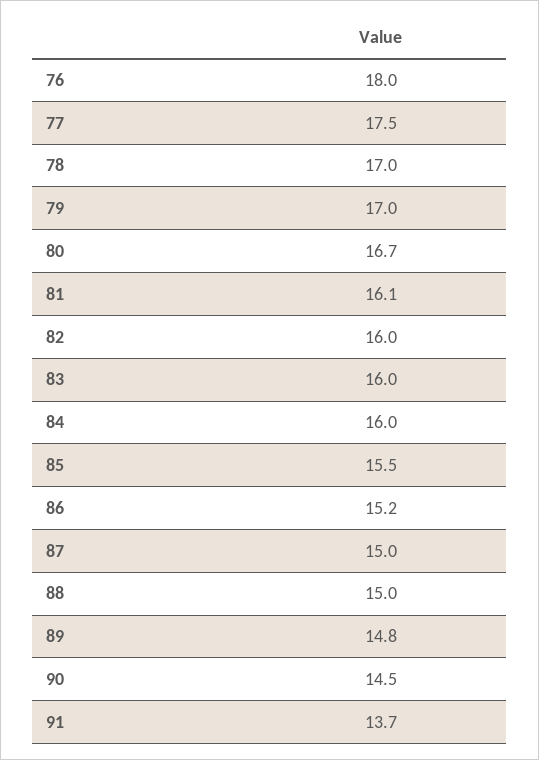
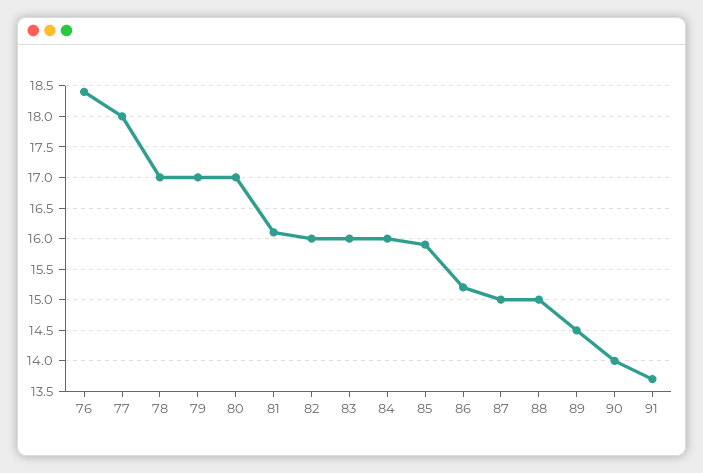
76: 18 -> 18.4
77: 17.5 -> 18
80: 16.7 -> 17
85: 15.5 -> 15.9
89: 14.8 -> 14.5
90: 14.5 -> 14

